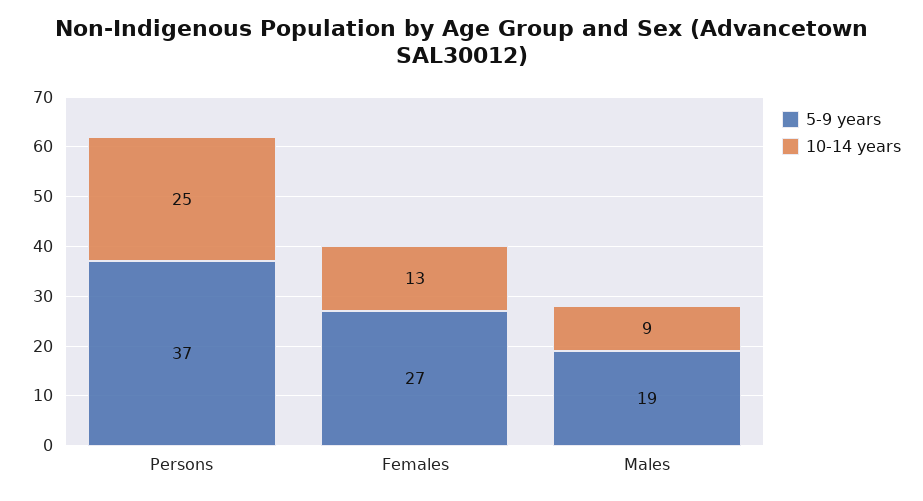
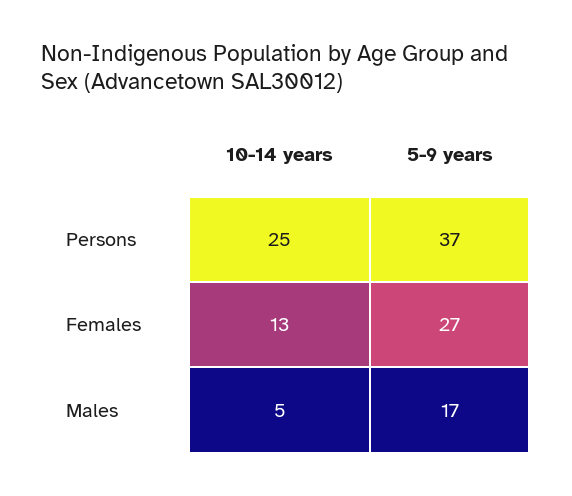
5-9 years, Males: 19 -> 17
10-14 years, Males: 9 -> 5

